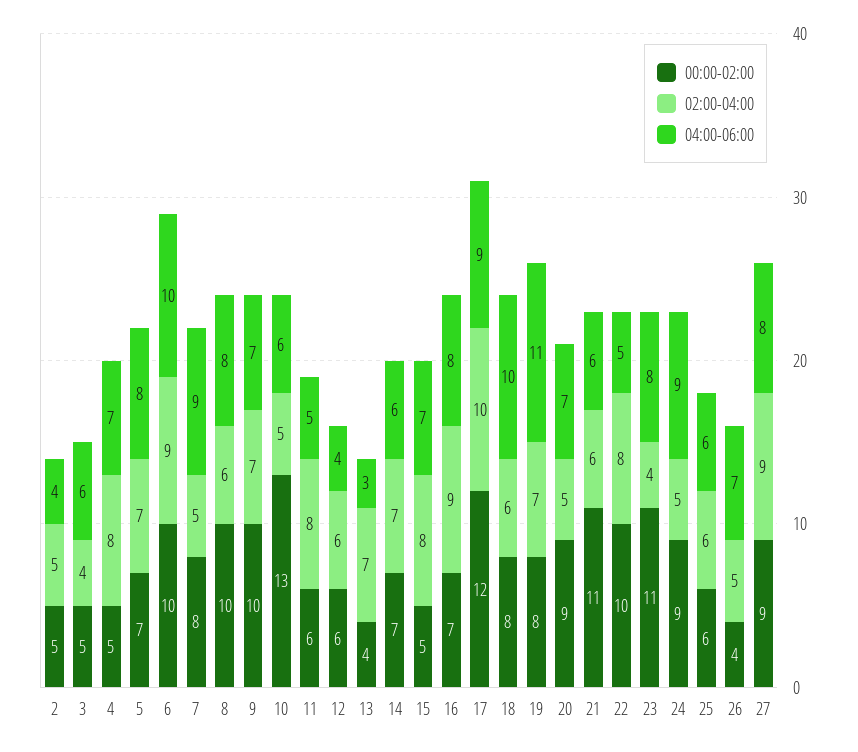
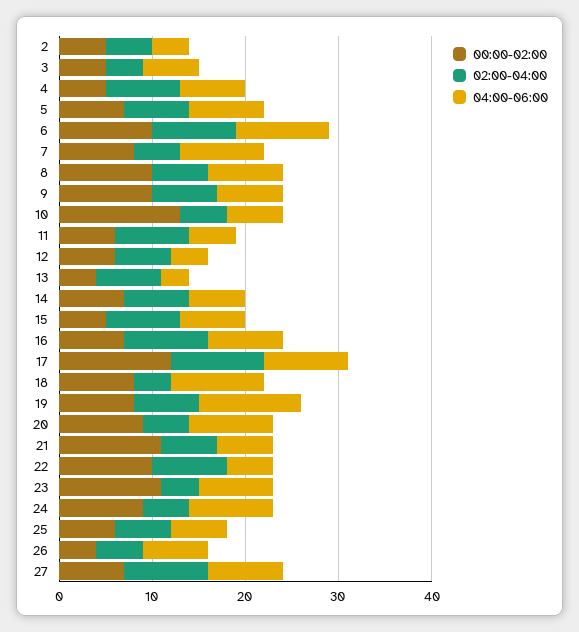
02:00-04:00, 18: 6 -> 4
04:00-06:00, 20: 7 -> 9
00:00-02:00, 27: 9 -> 7

